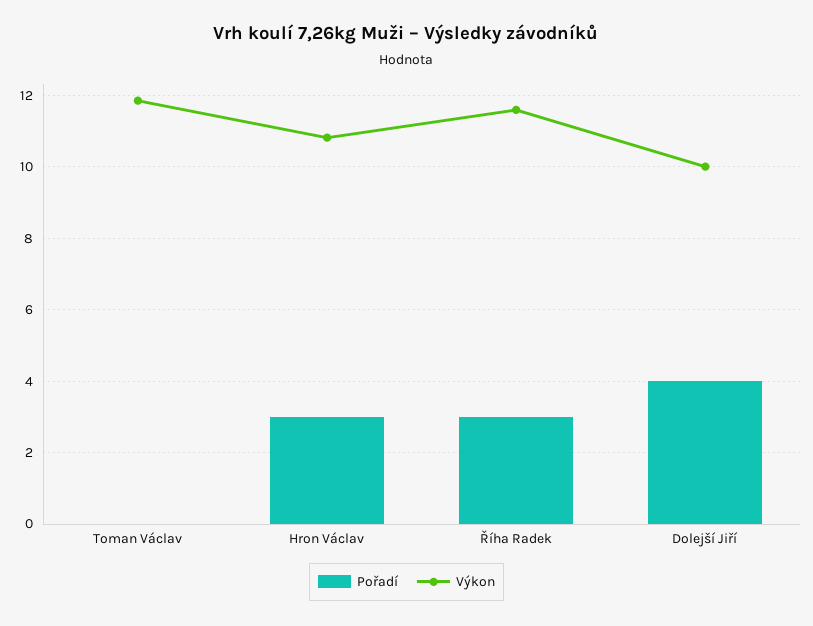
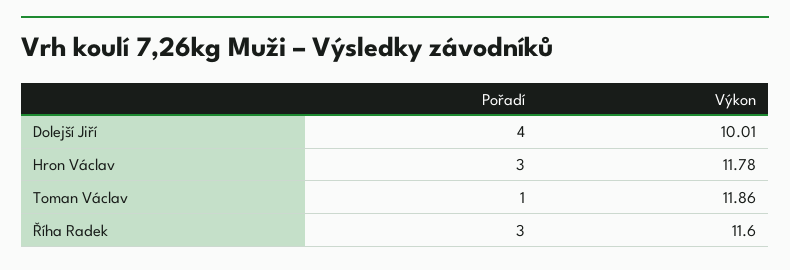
Pořadí, Toman Václav: 0 -> 1
Výkon, Hron Václav: 10.8 -> 11.78

